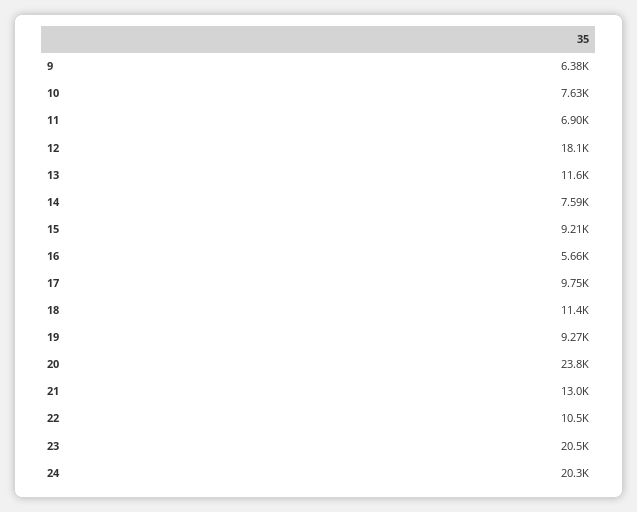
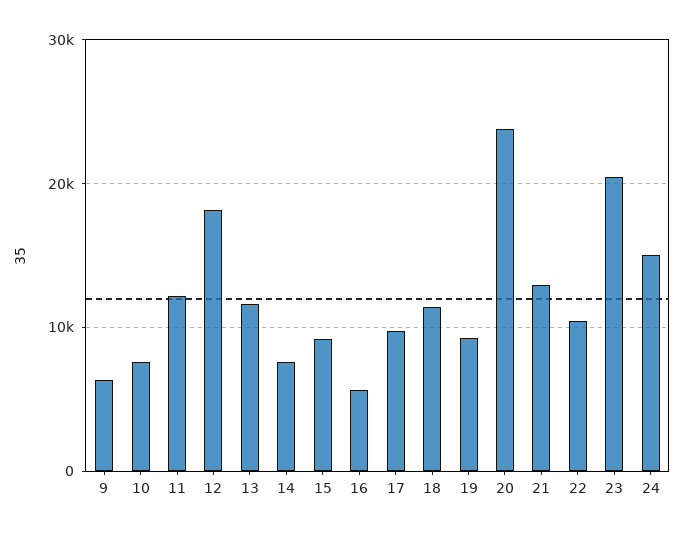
11: 6900 -> 12000
24: 20300 -> 15000

